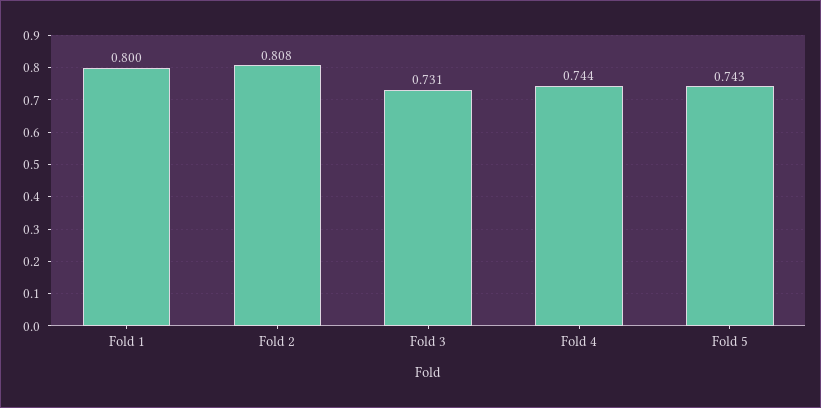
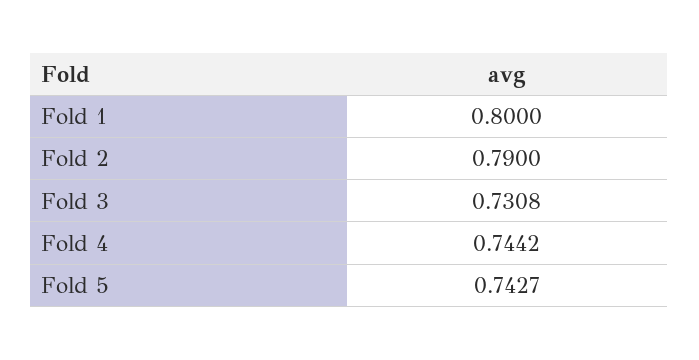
Fold 2: 0.808 -> 0.79

